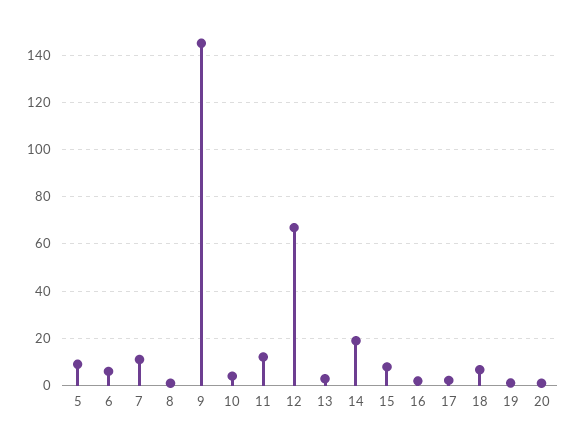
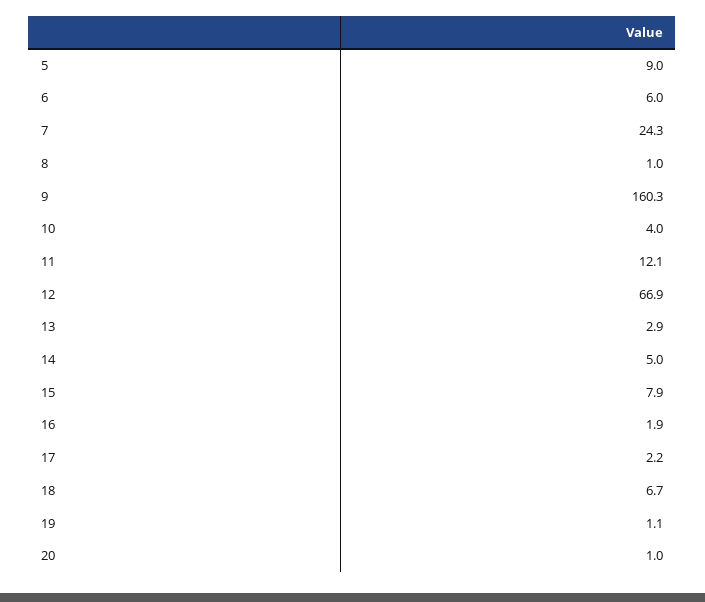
7: 10 -> 24.3
9: 145 -> 160.3
14: 20 -> 5

